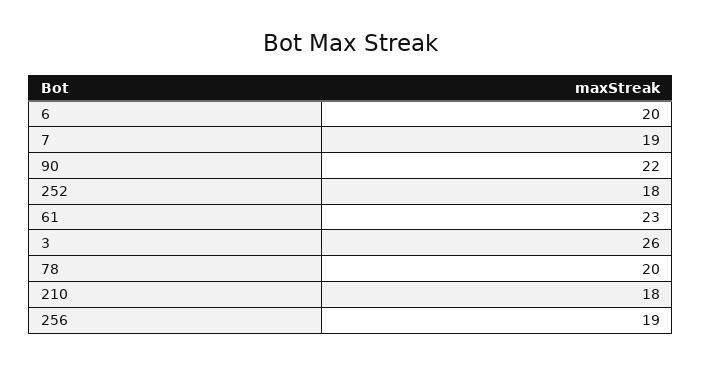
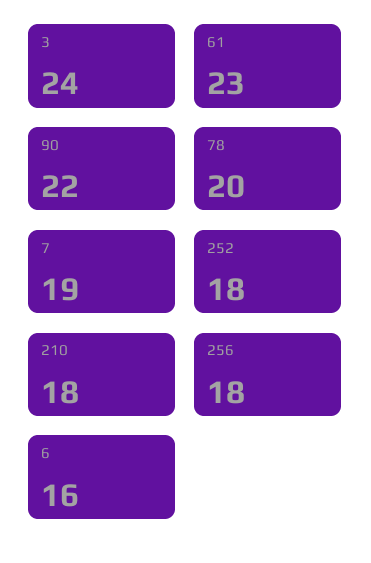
6: 20 -> 16
3: 26 -> 24
256: 19 -> 18

